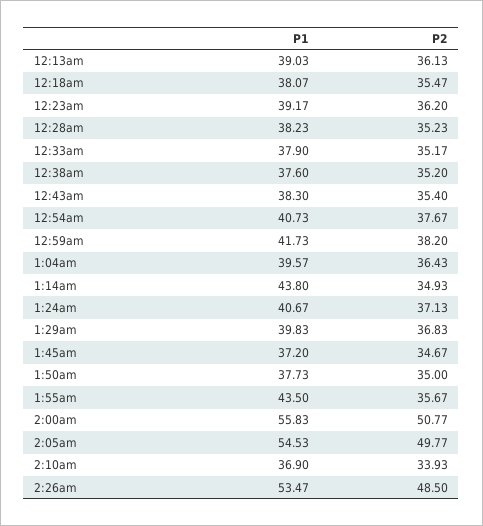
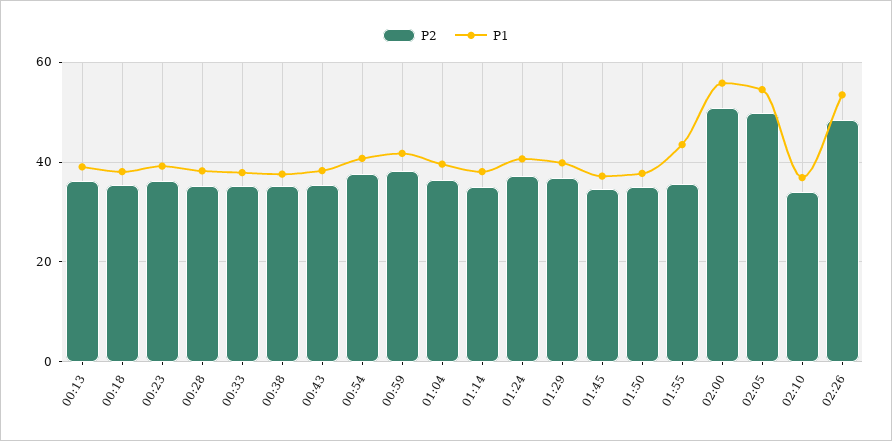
P1, 1:14am: 43.8 -> 38

